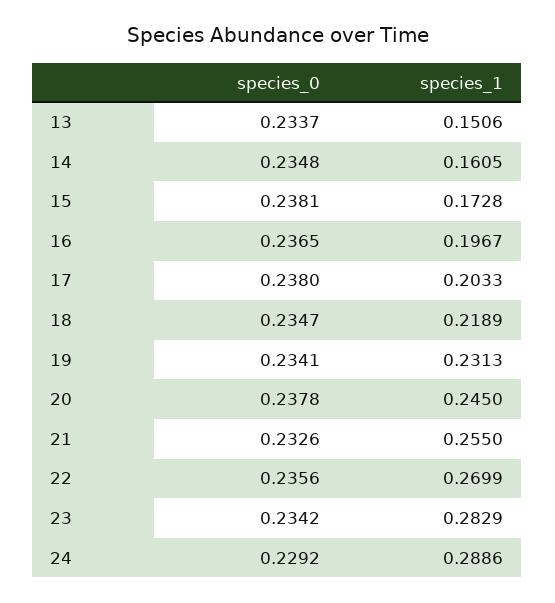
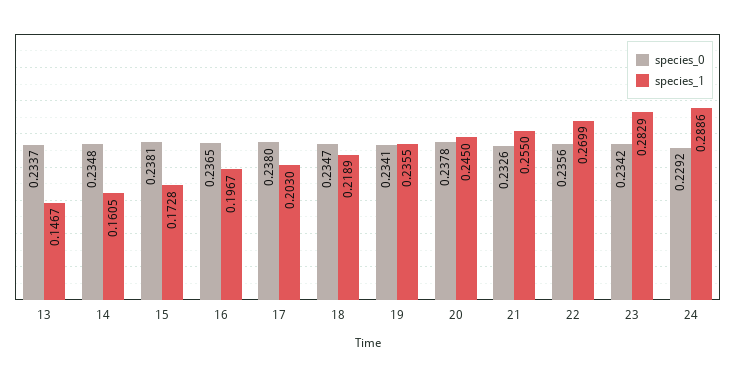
species_1, 13: 0.1506 -> 0.1467
species_1, 17: 0.2033 -> 0.203
species_1, 19: 0.2313 -> 0.2355

